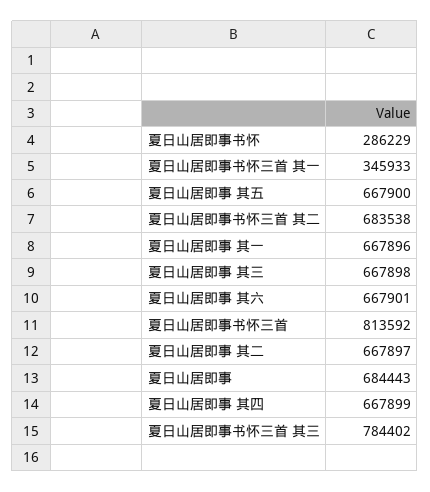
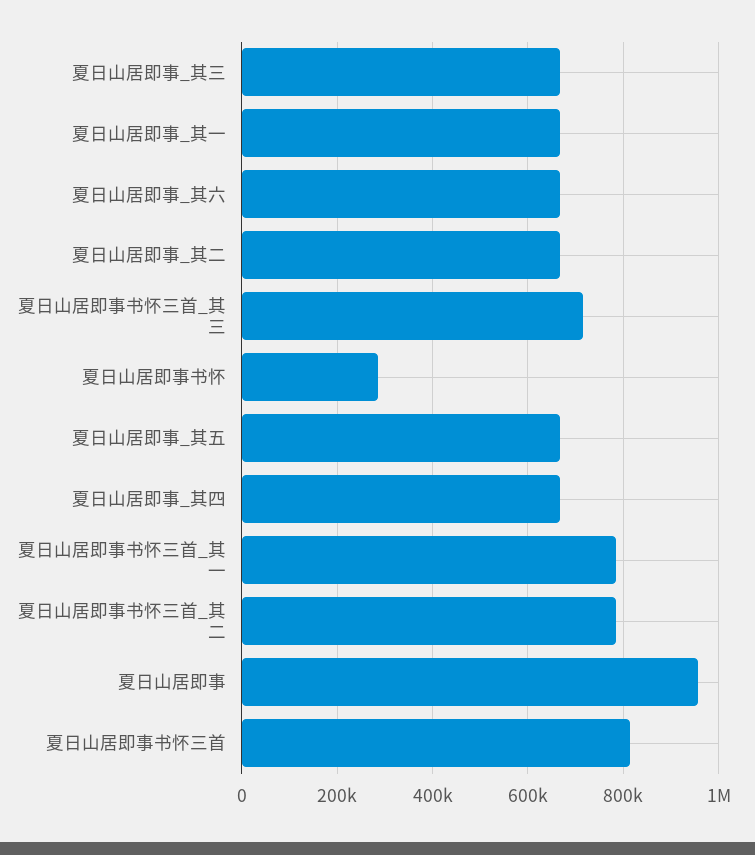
夏日山居即事书怀三首 其一: 345933 -> 780000
夏日山居即事书怀三首 其二: 683538 -> 780000
夏日山居即事: 684443 -> 960000
夏日山居即事书怀三首 其三: 784402 -> 720000

